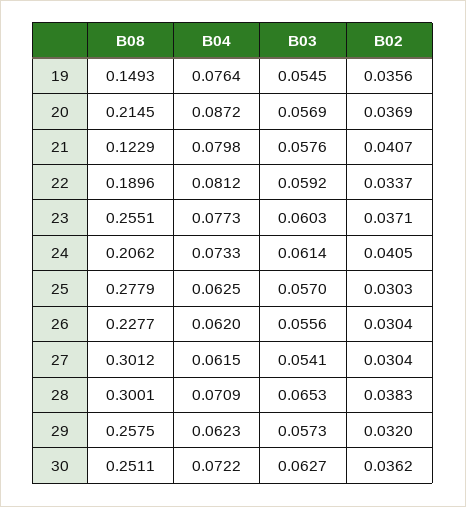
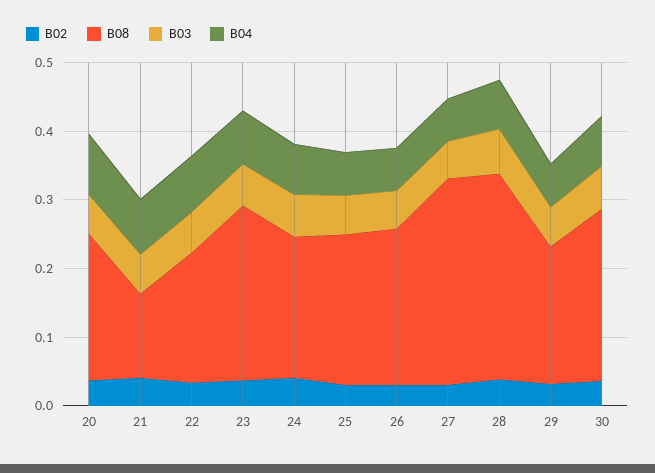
B08, 19: 0.1493 -> none
B04, 19: 0.0764 -> none
B03, 19: 0.0545 -> none
B02, 19: 0.0356 -> none
B08, 25: 0.2779 -> 0.22
B08, 29: 0.2575 -> 0.2

